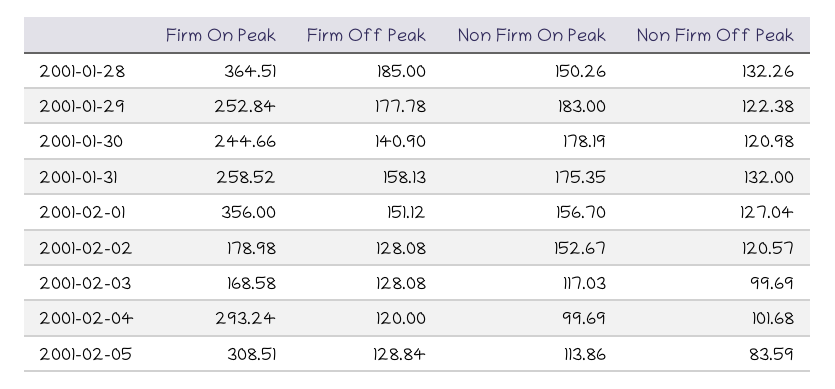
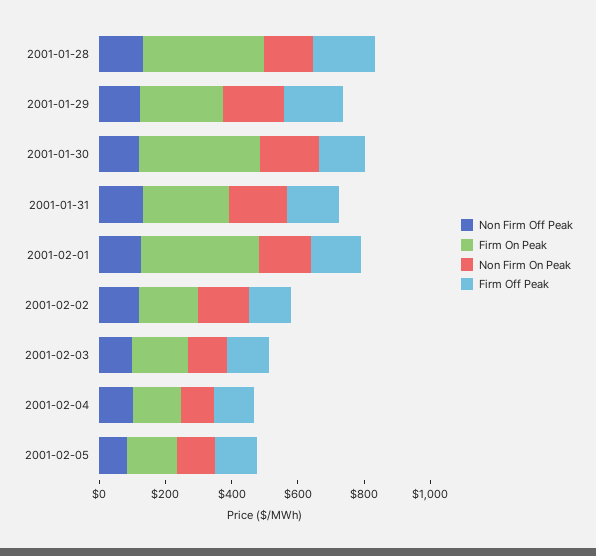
Firm On Peak, 2001-01-30: 244.66 -> 350
Firm On Peak, 2001-02-04: 293.24 -> 150
Firm On Peak, 2001-02-05: 308.51 -> 150

